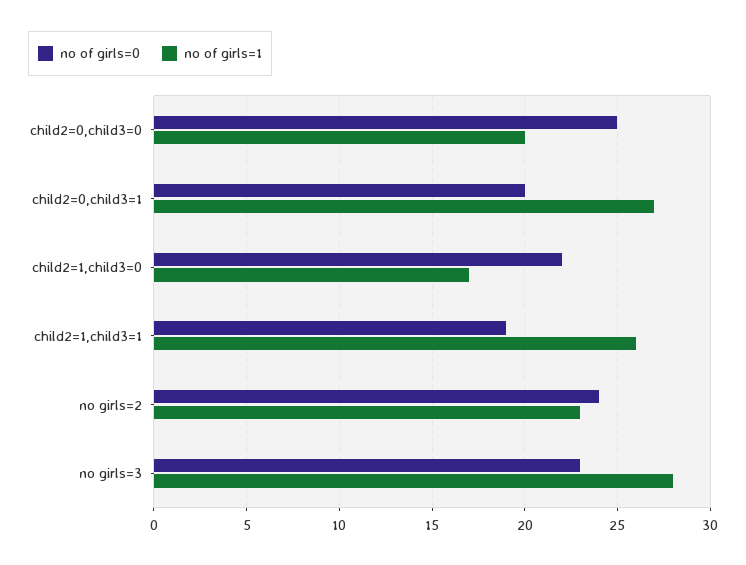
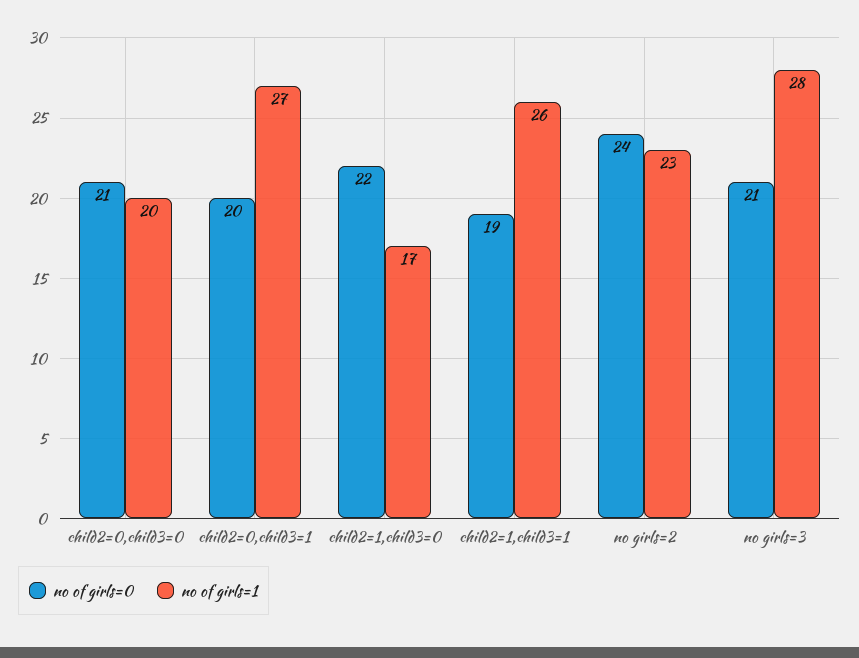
no of girls=0, child2=0,child3=0: 25 -> 21
no of girls=0, no girls=3: 23 -> 21

